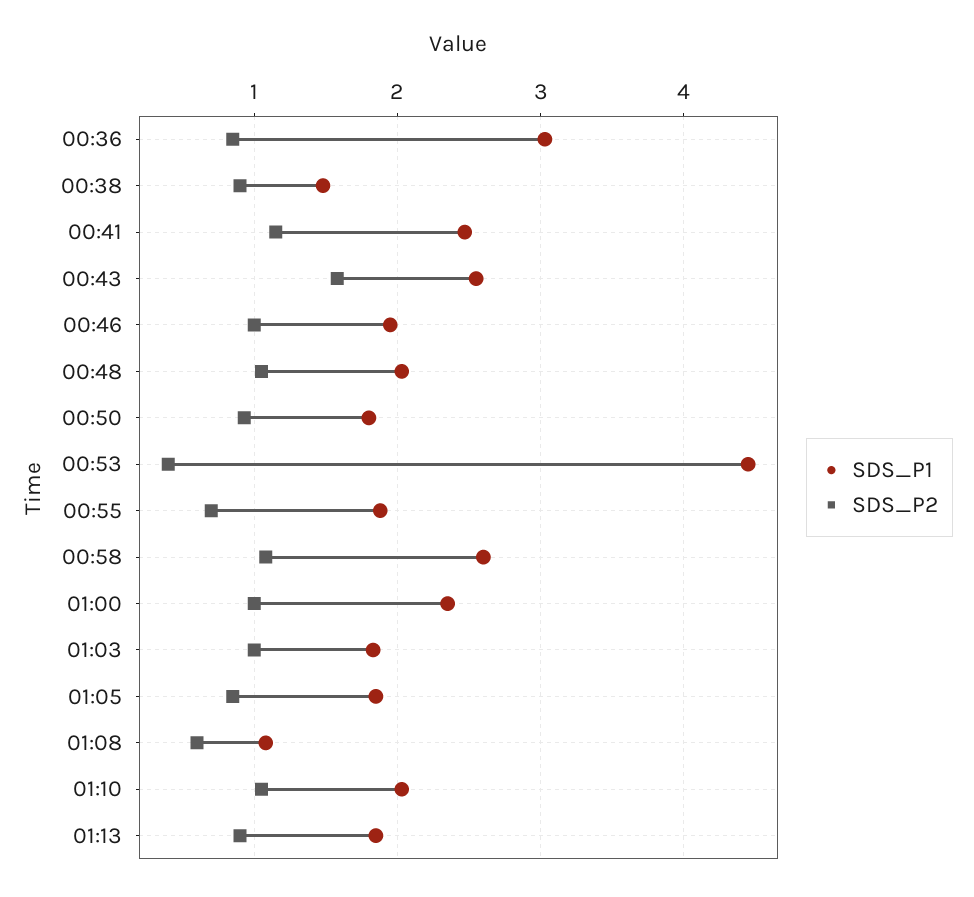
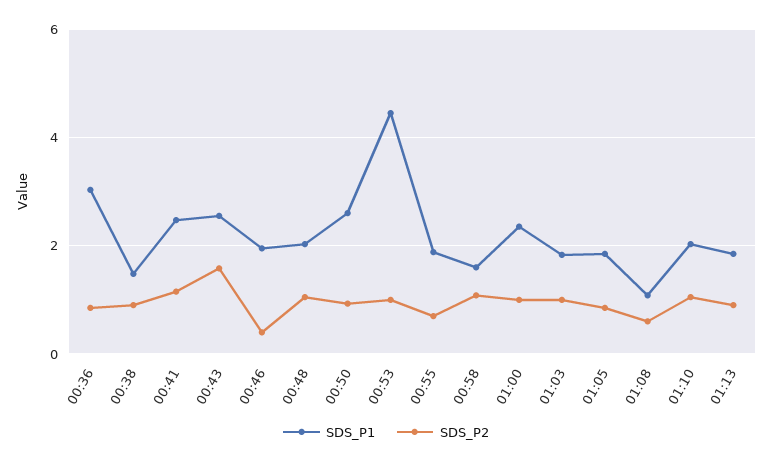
SDS_P2, 00:46: 1 -> 0.4
SDS_P1, 00:50: 1.8 -> 2.6
SDS_P2, 00:53: 0.4 -> 1
SDS_P1, 00:58: 2.6 -> 1.6

